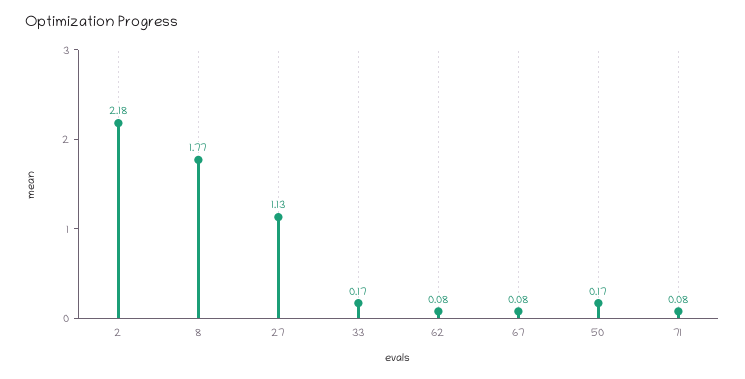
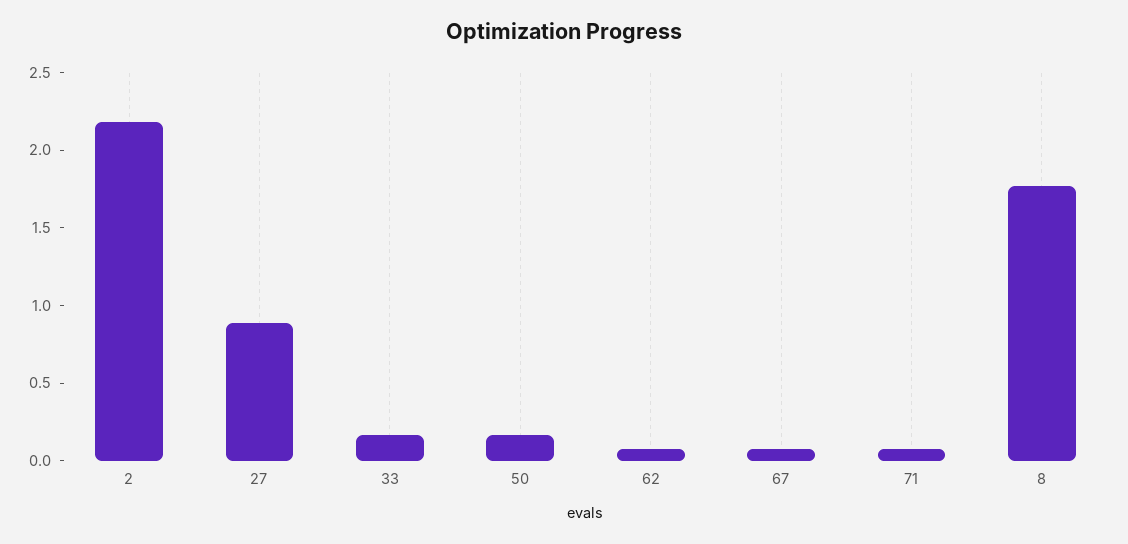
27: 1.13 -> 0.9

